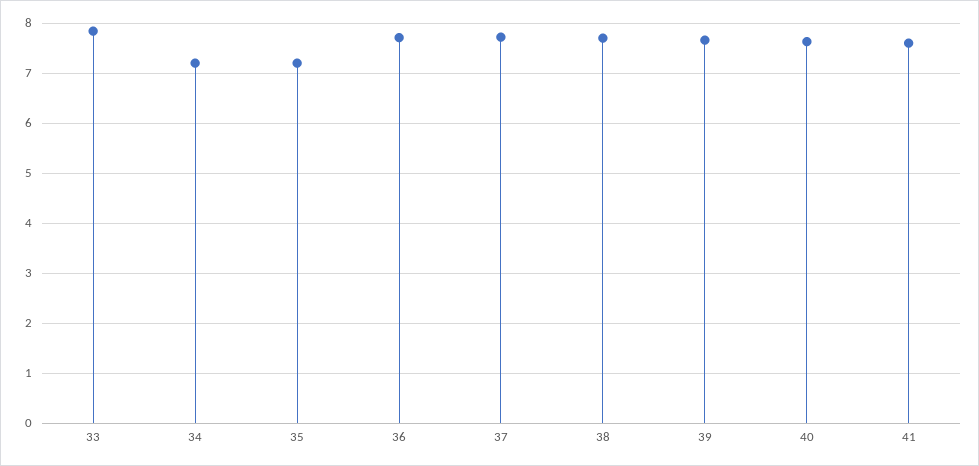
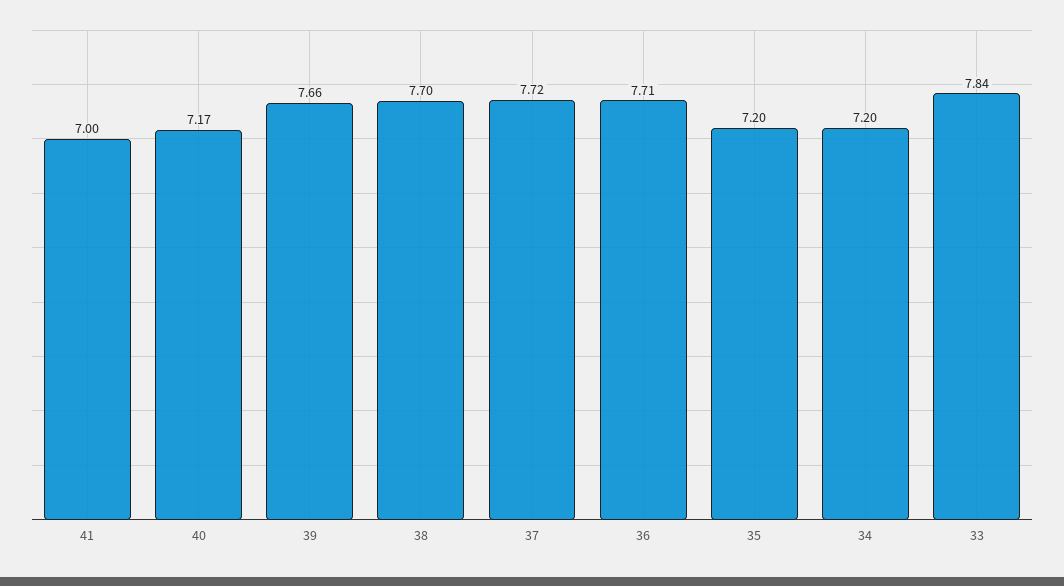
40: 7.6 -> 7.17
41: 7.6 -> 7

